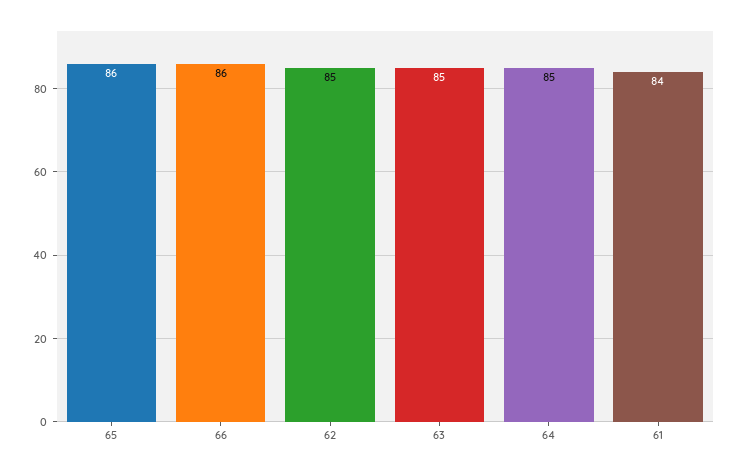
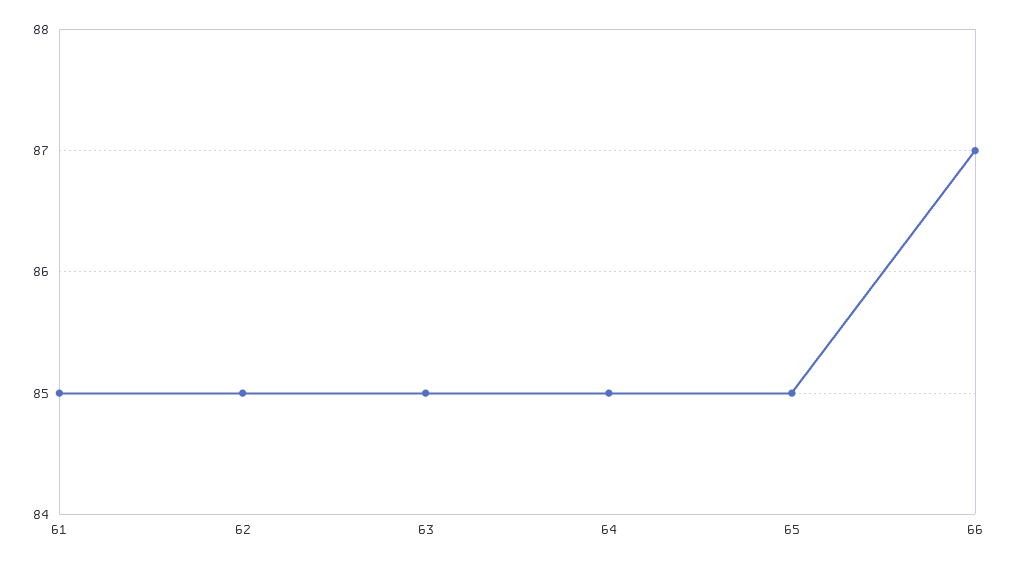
65: 86 -> 85
66: 86 -> 87
61: 84 -> 85

